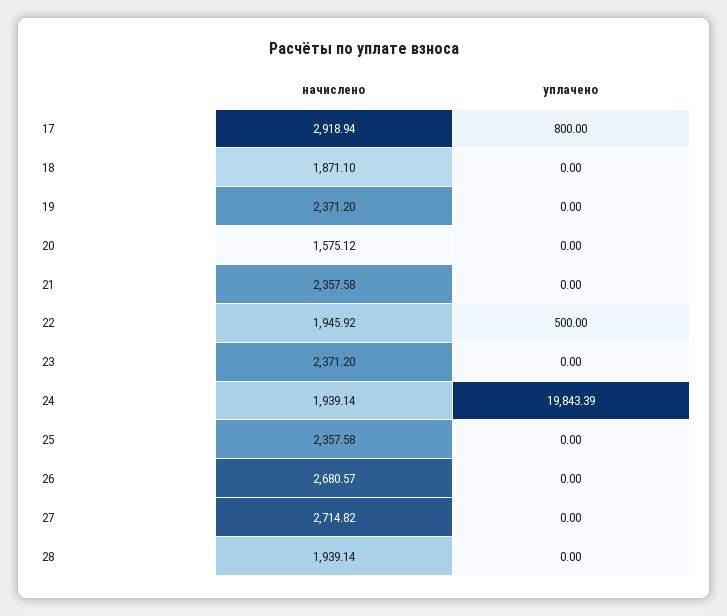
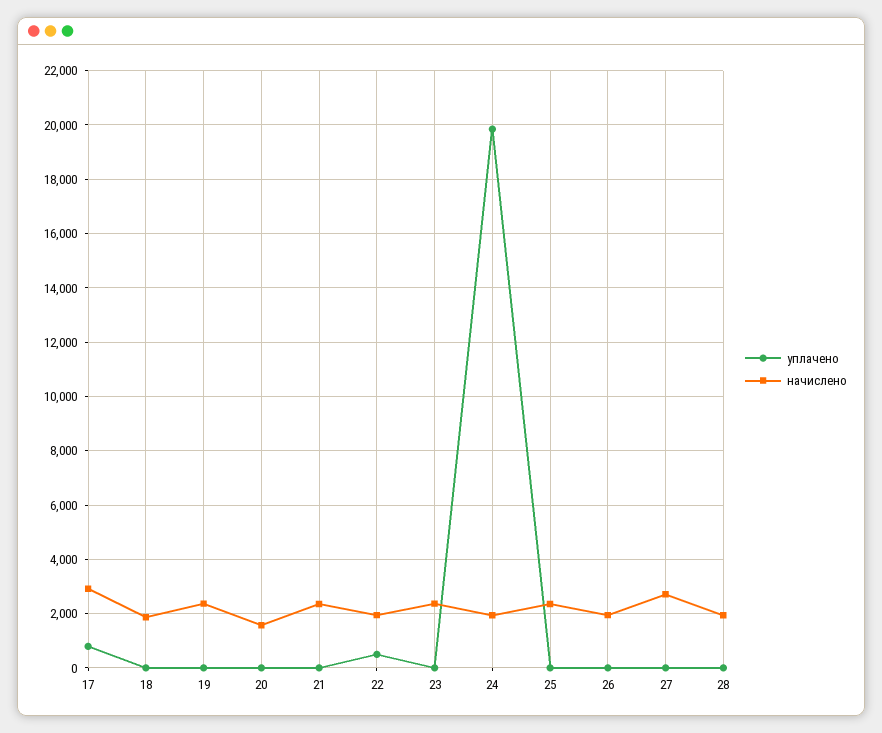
начислено, 26: 2680.57 -> 2000

